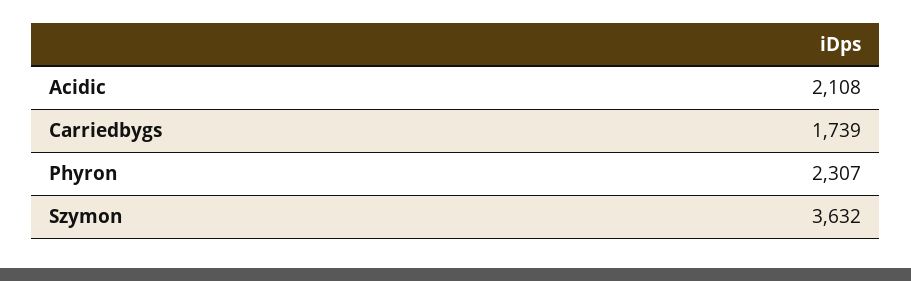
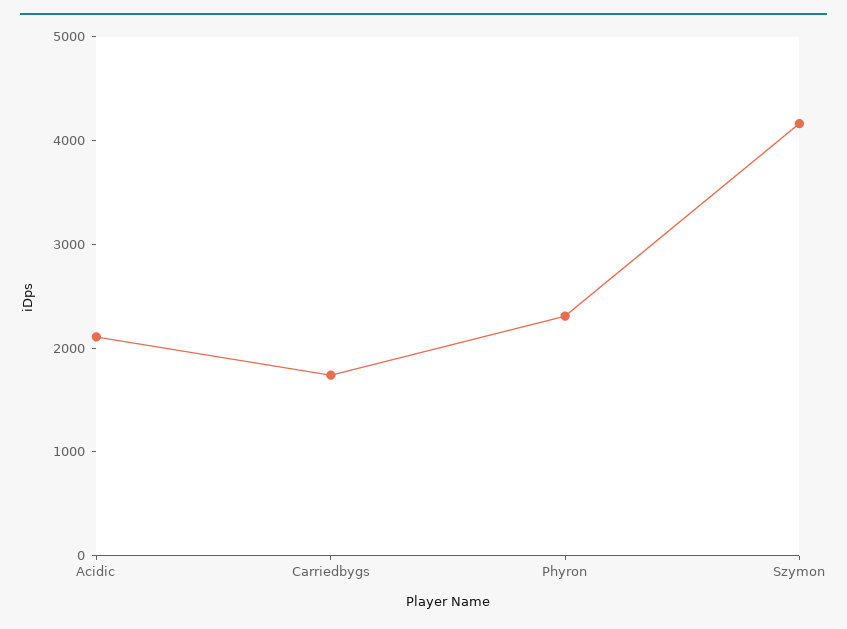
Szymon: 3632 -> 4200

